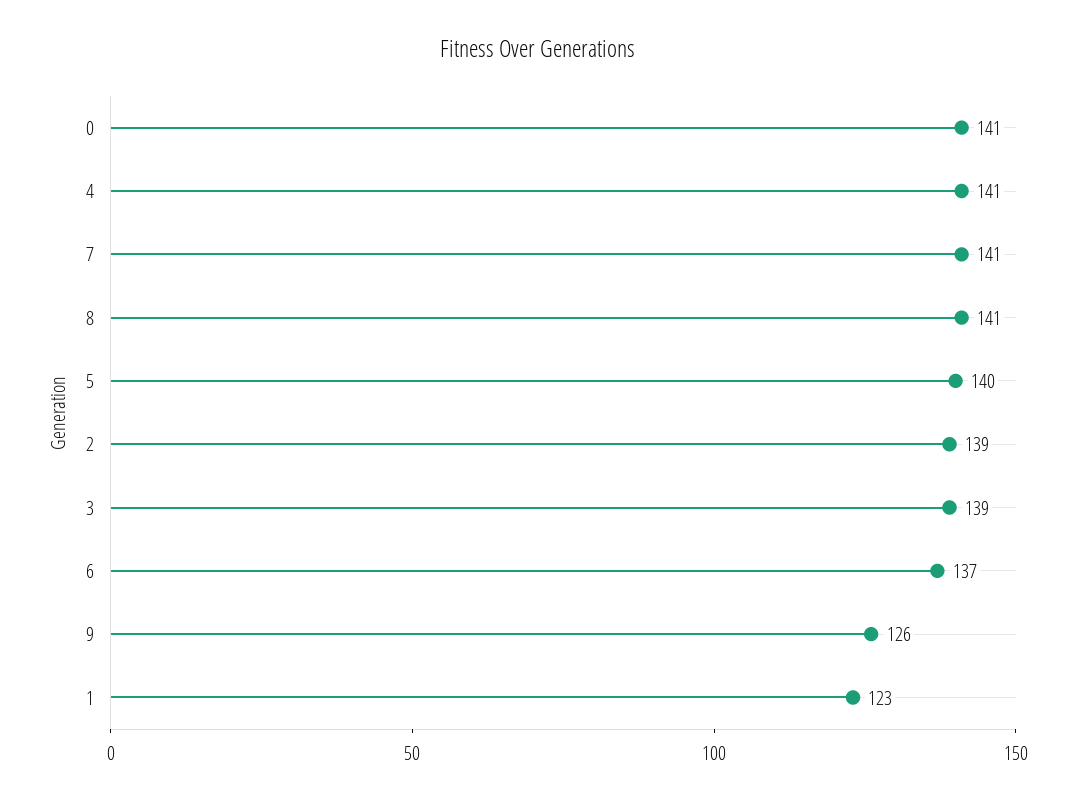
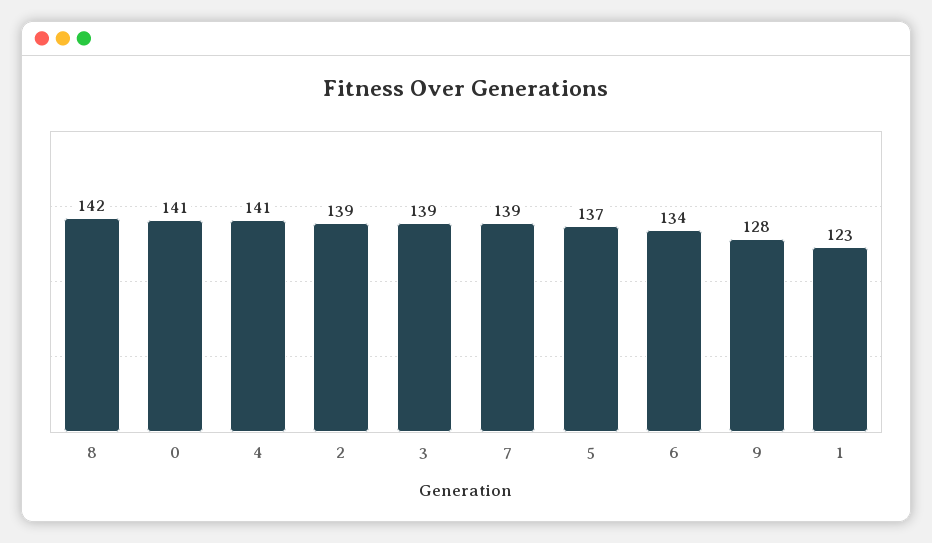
7: 141 -> 139
8: 141 -> 142
5: 140 -> 137
6: 137 -> 134
9: 126 -> 128

